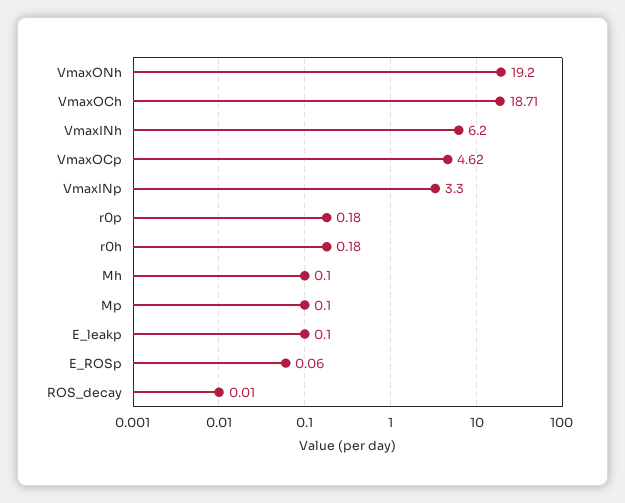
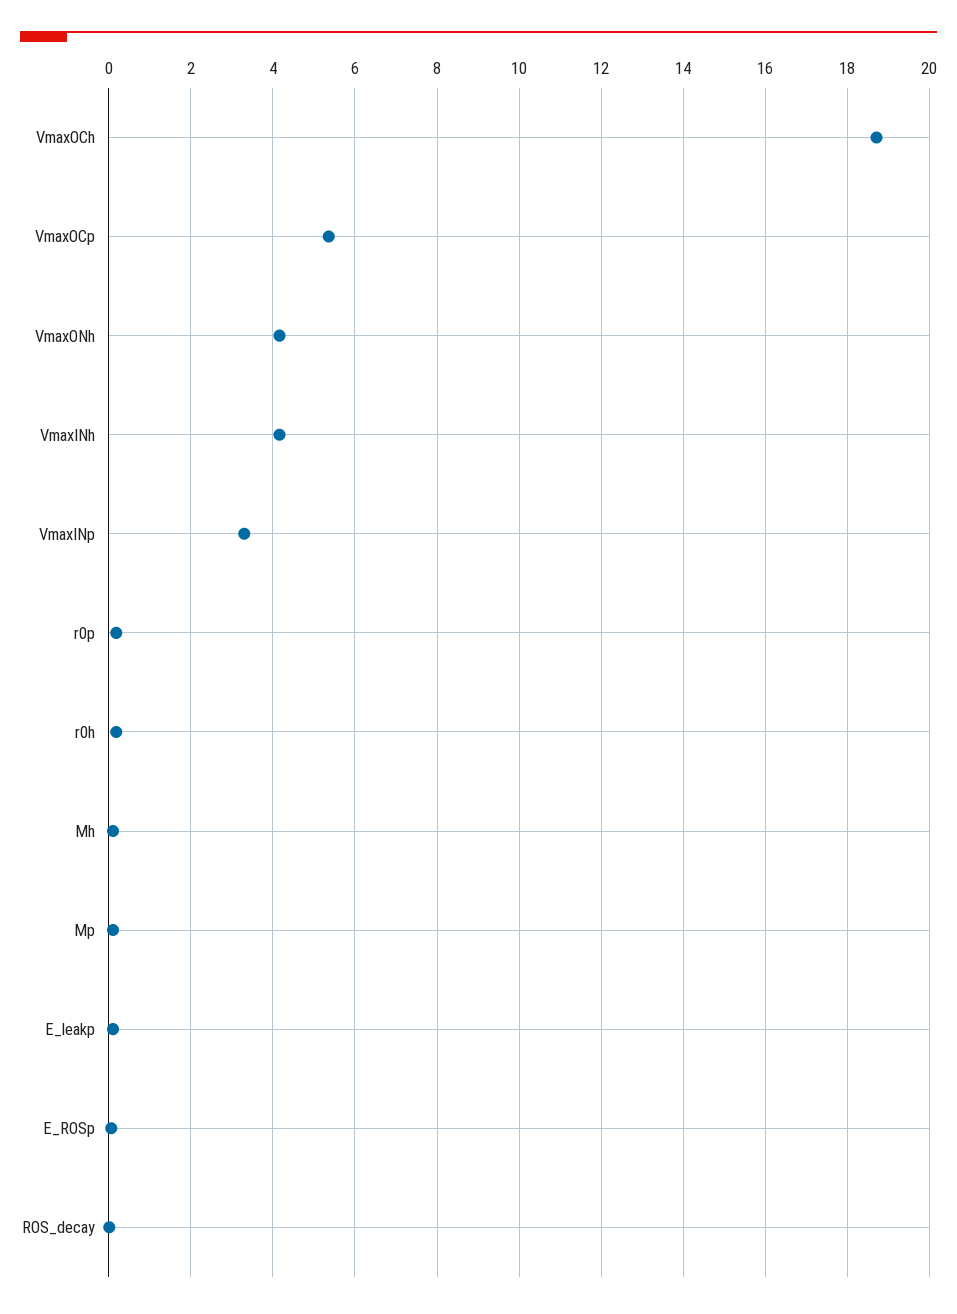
VmaxONh: 19.2 -> 4.2
VmaxINh: 6.2 -> 4.2
VmaxOCp: 4.62 -> 5.4

